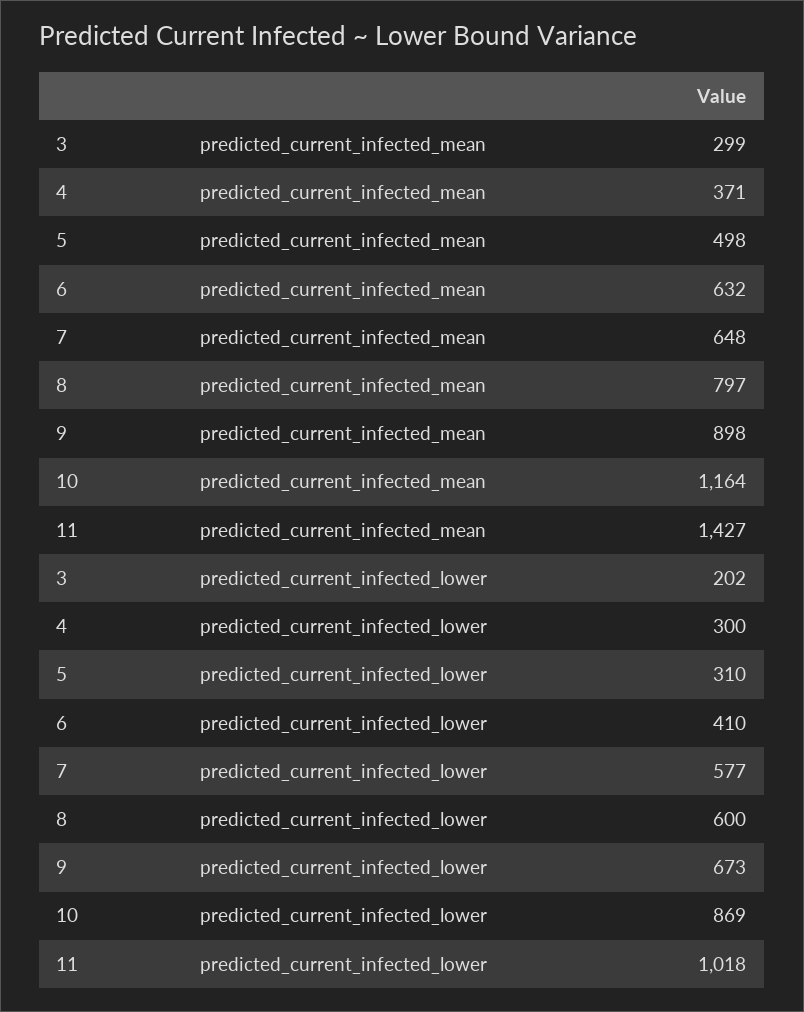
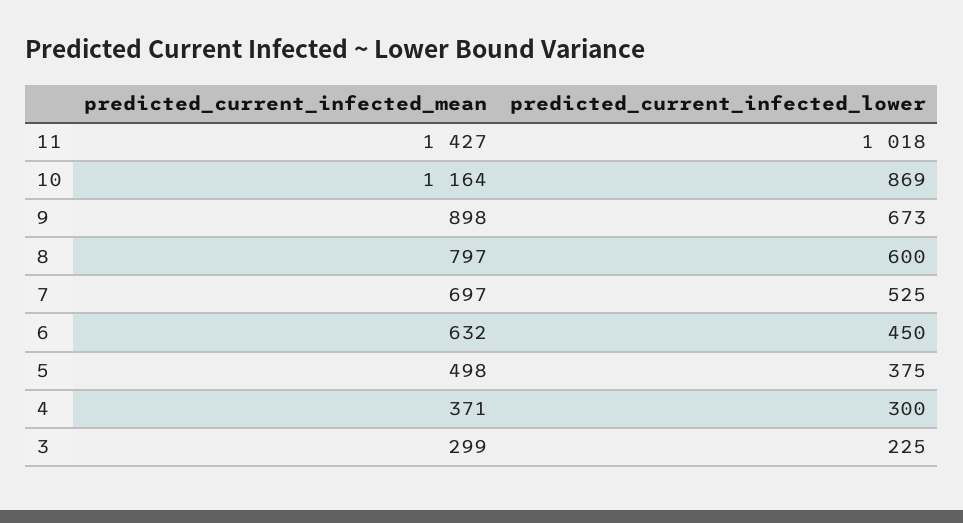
7, predicted_current_infected_mean: 648 -> 697
3, predicted_current_infected_lower: 202 -> 225
5, predicted_current_infected_lower: 310 -> 375
6, predicted_current_infected_lower: 410 -> 450
7, predicted_current_infected_lower: 577 -> 525

